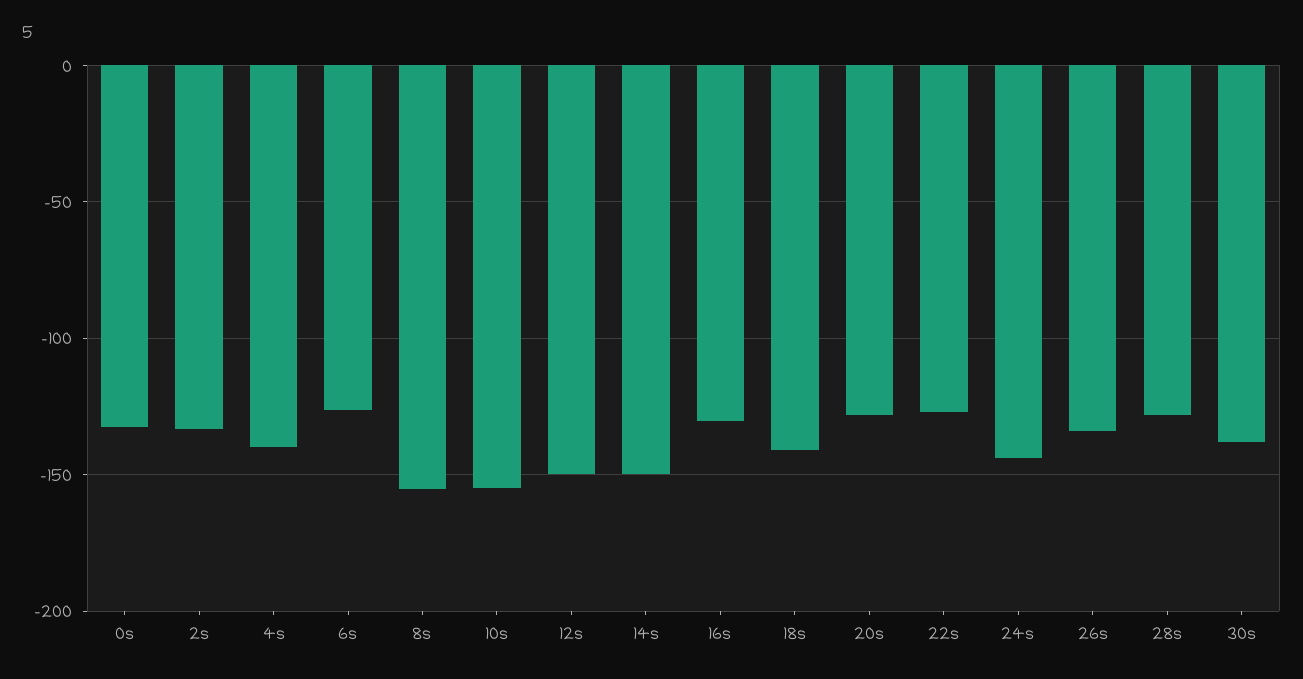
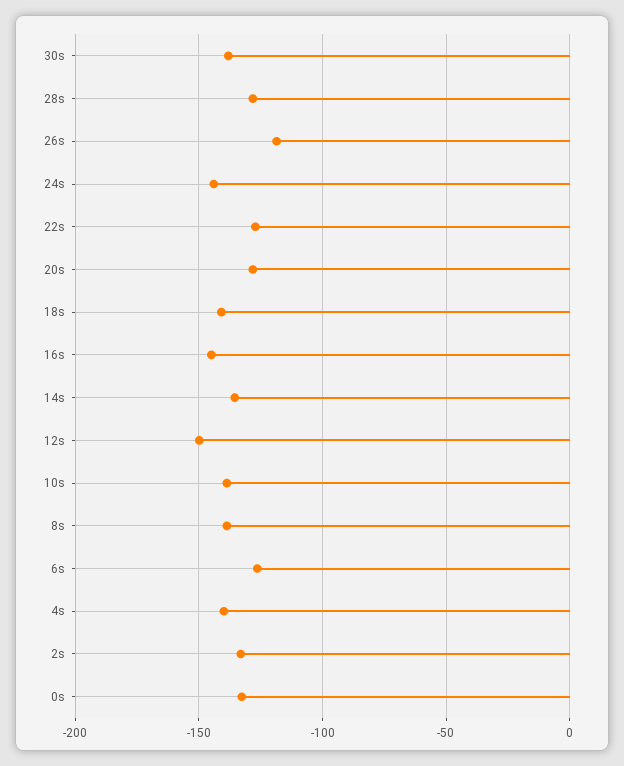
8s: -155 -> -140
10s: -155 -> -140
14s: -150 -> -135
16s: -130 -> -145
26s: -135 -> -120

